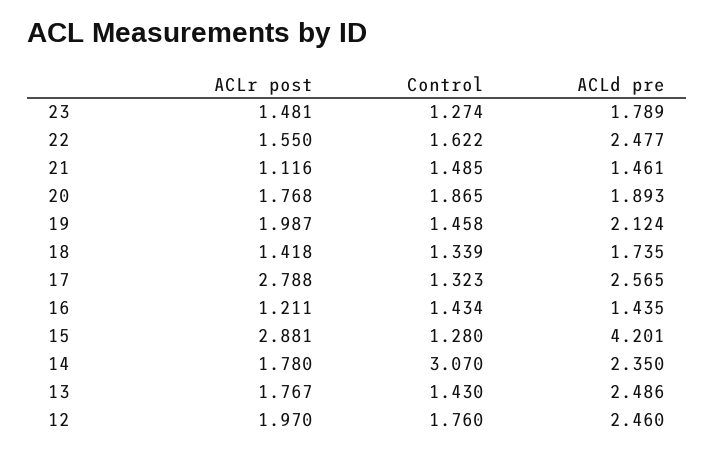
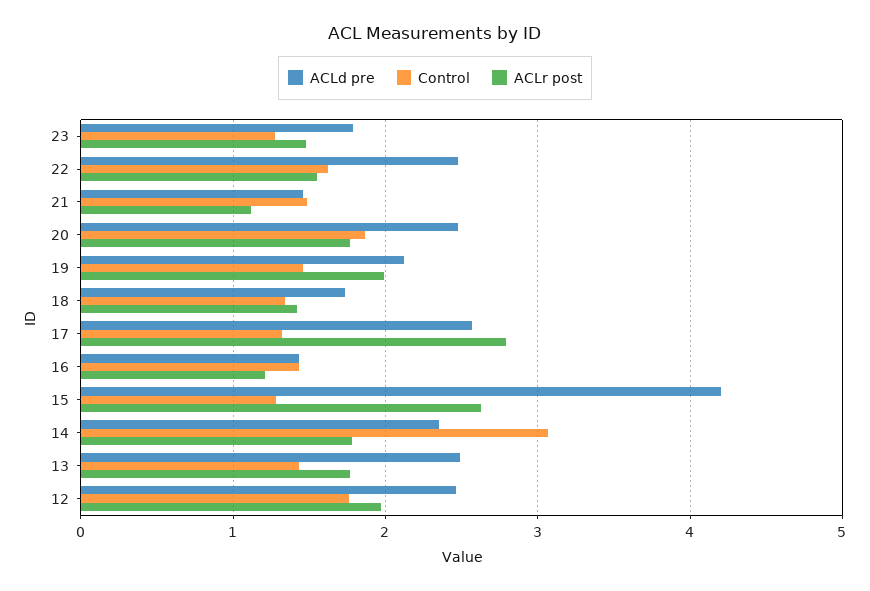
ACLd pre, 20: 1.893 -> 2.5
ACLr post, 15: 2.881 -> 2.6

